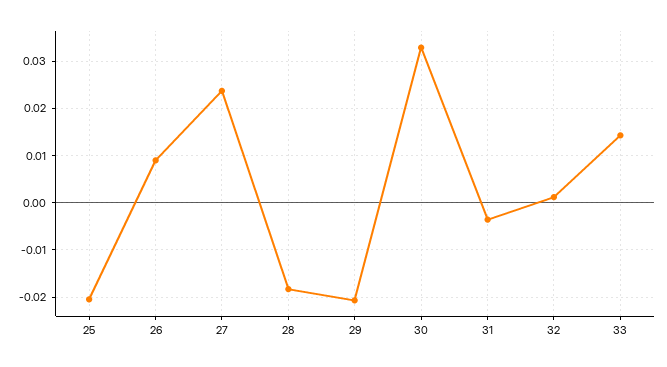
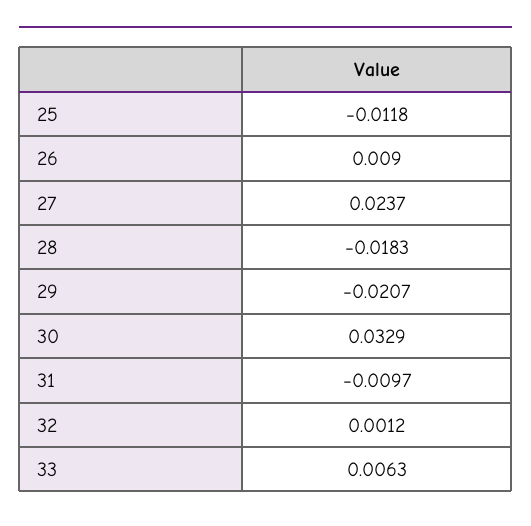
25: -0.02 -> -0.0118
31: -0.004 -> -0.0097
33: 0.014 -> 0.0063

